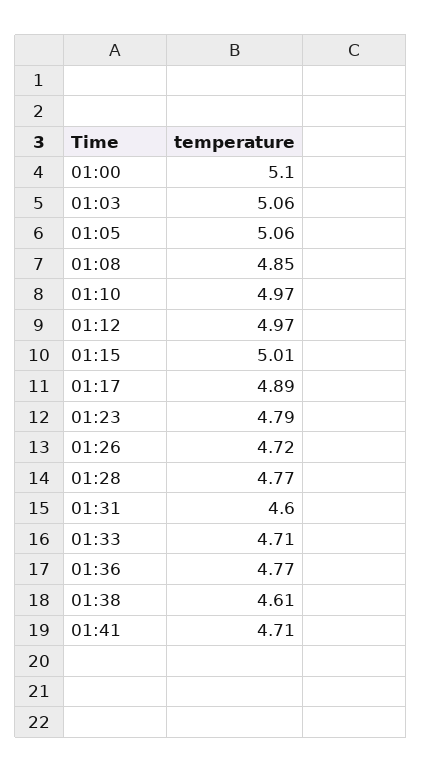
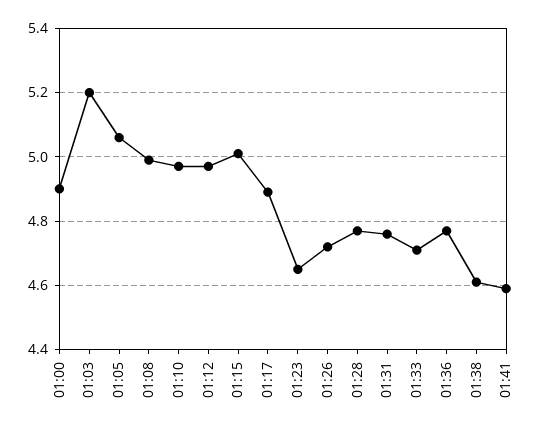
01:00: 5.1 -> 4.9
01:03: 5.06 -> 5.2
01:08: 4.85 -> 5
01:23: 4.79 -> 4.65
01:31: 4.6 -> 4.75
01:41: 4.71 -> 4.6

